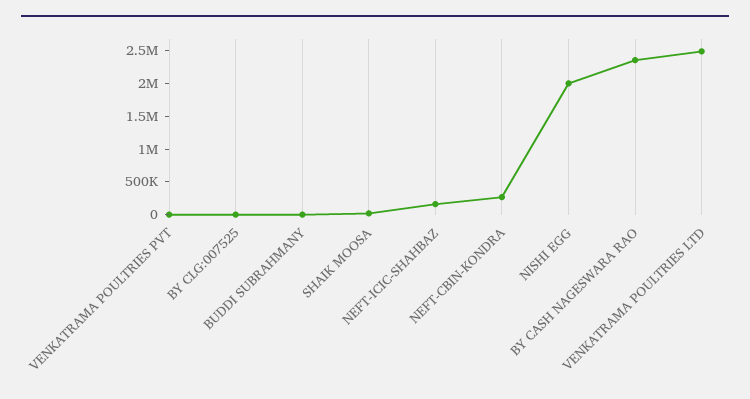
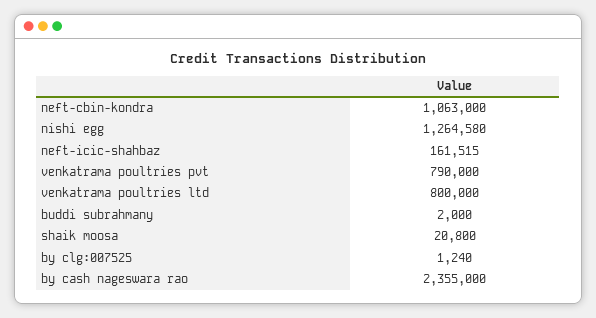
VENKATRAMA POULTRIES PVT: 0 -> 790000
NEFT-CBIN-KONDRA: 250000 -> 1063000
NISHI EGG: 2000000 -> 1264580
VENKATRAMA POULTRIES LTD: 2500000 -> 800000

